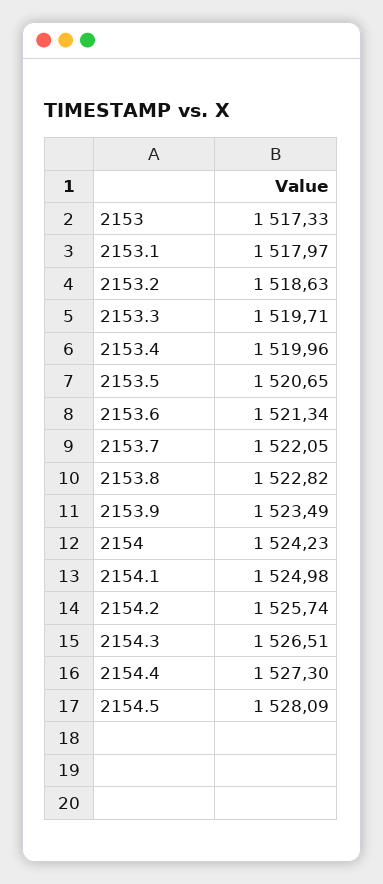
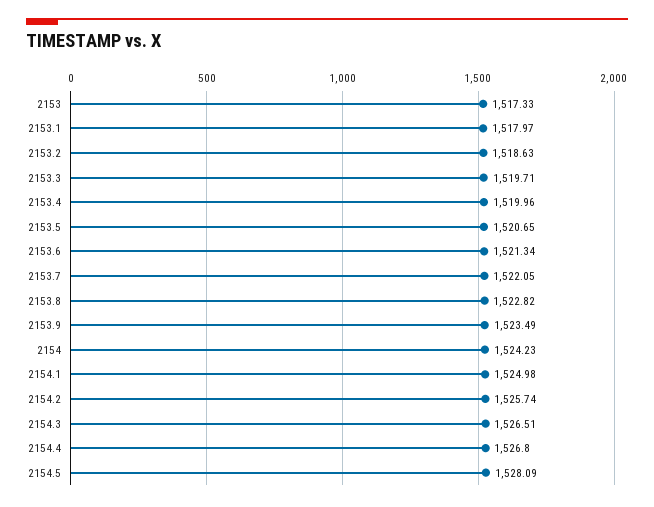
2154.4: 1527.3 -> 1526.8

